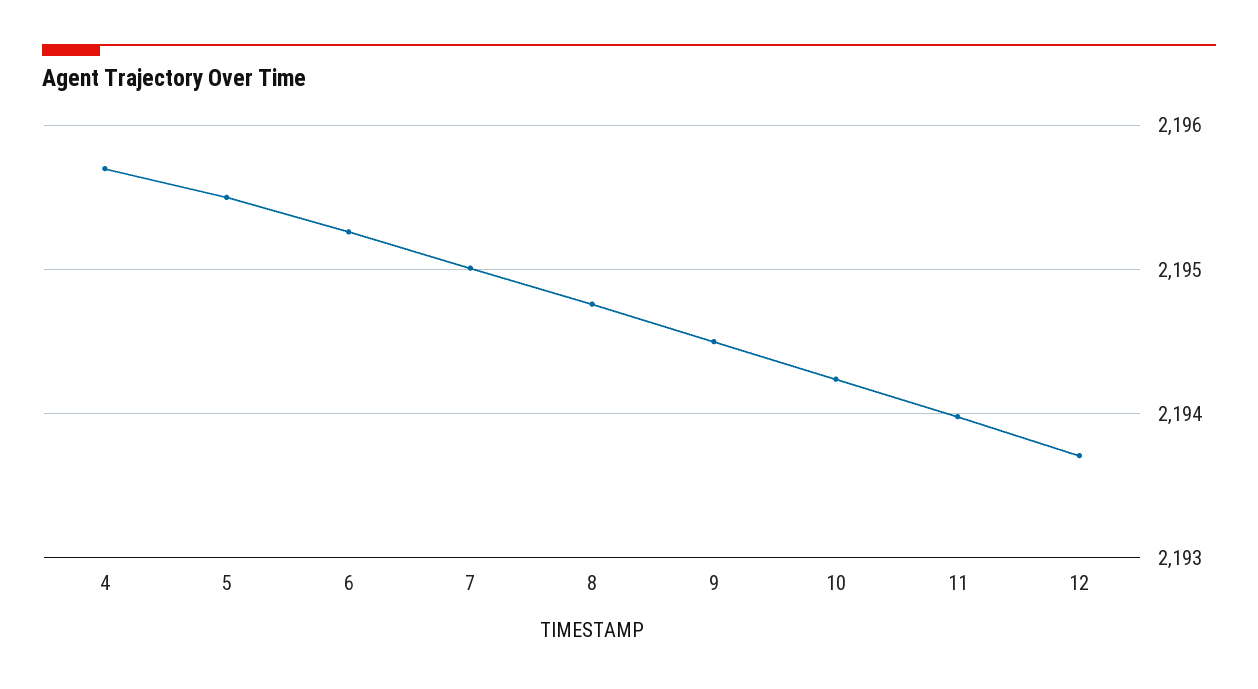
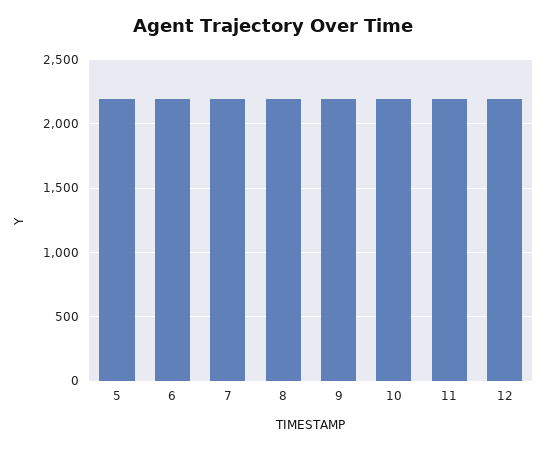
4: 2195.7 -> none

